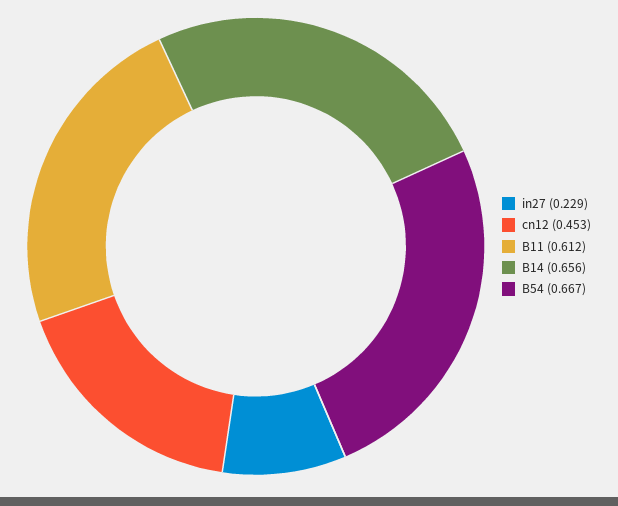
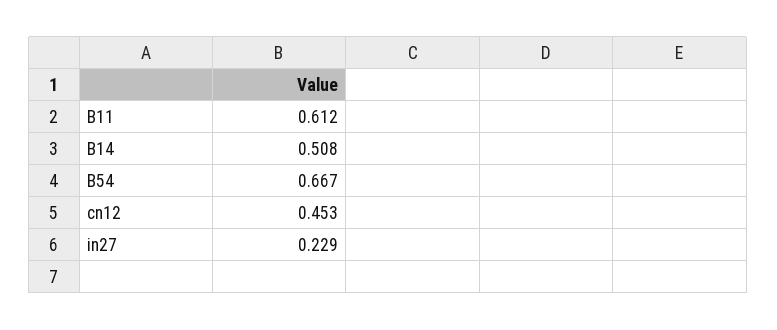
B14: 0.656 -> 0.508

